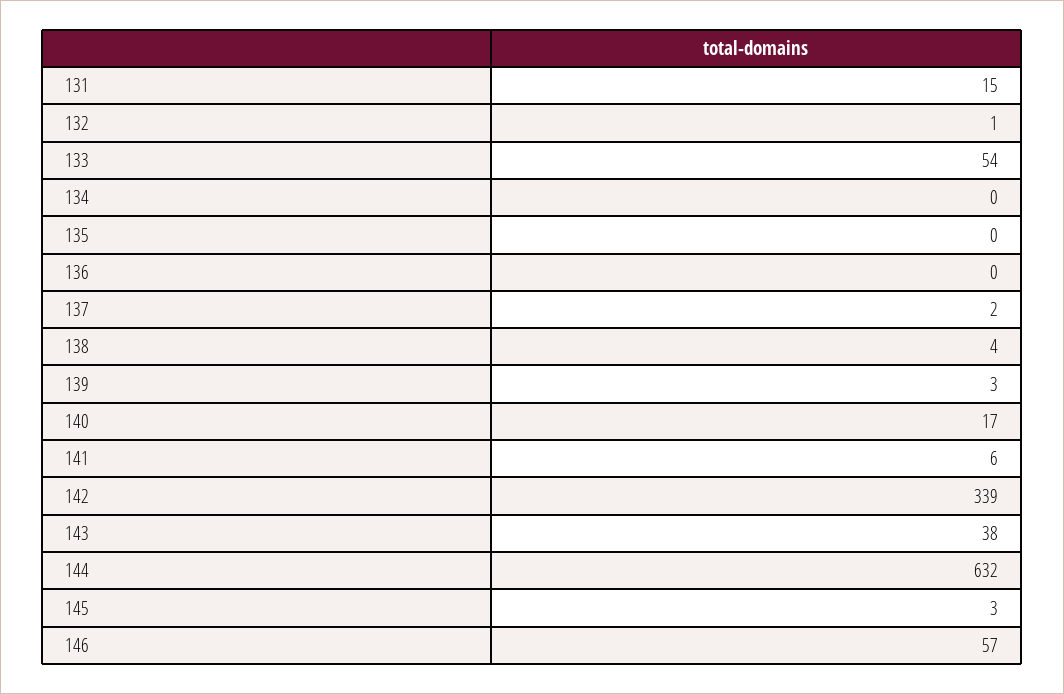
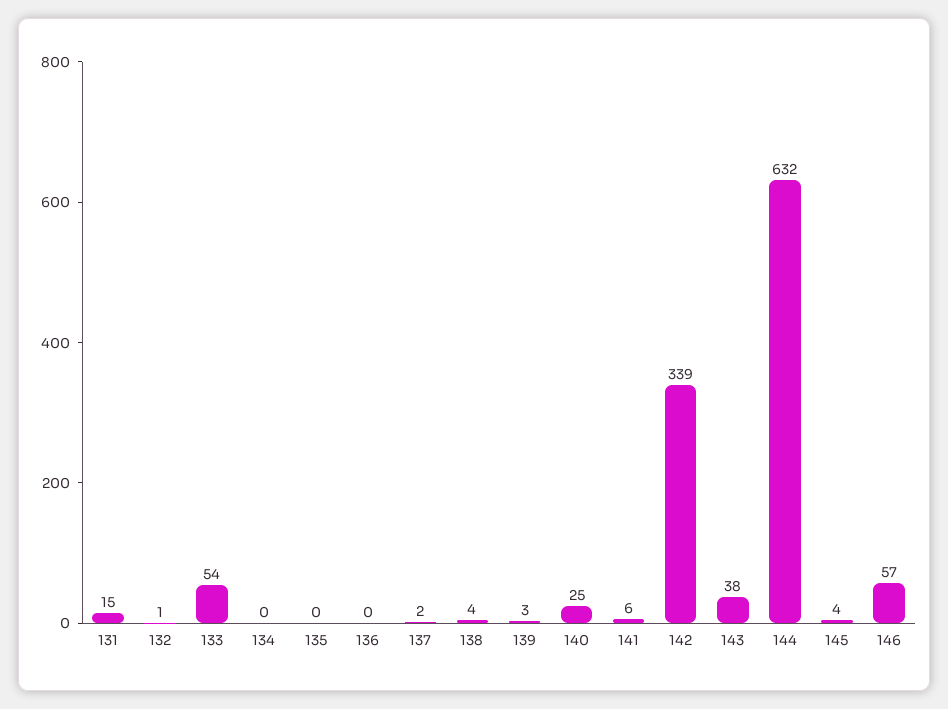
140: 17 -> 25
145: 3 -> 4

